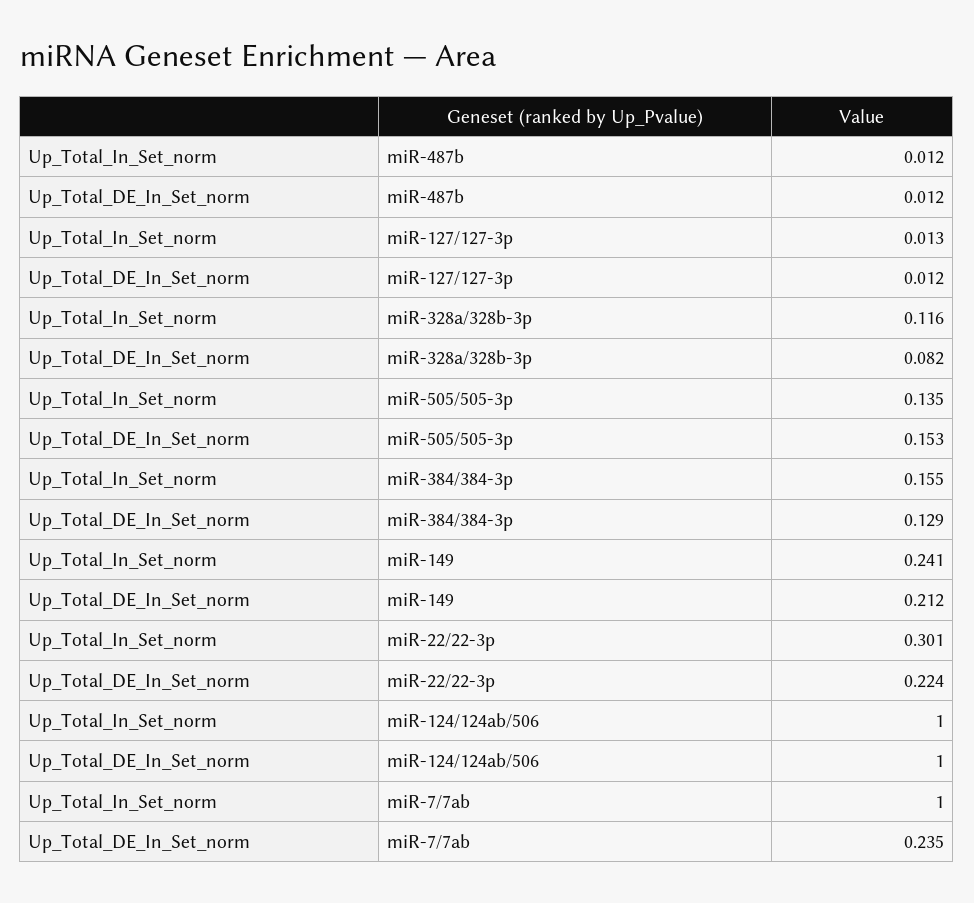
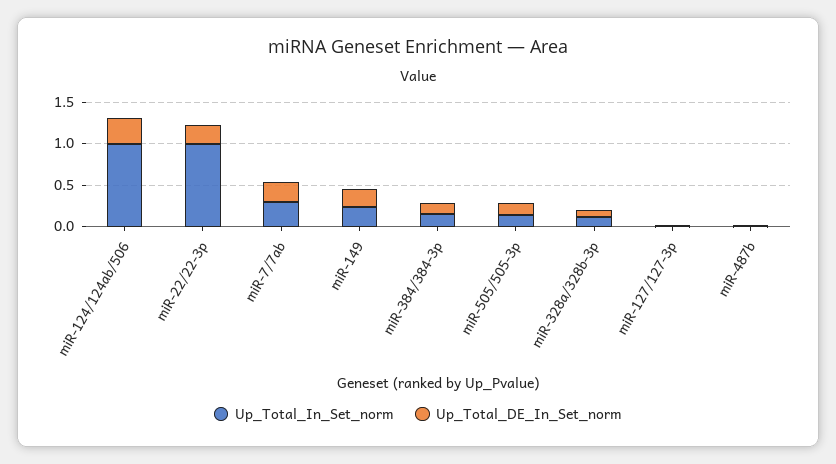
Up_Total_In_Set_norm, miR-22/22-3p: 0.301 -> 1
Up_Total_DE_In_Set_norm, miR-124/124ab/506: 1 -> 0.3
Up_Total_In_Set_norm, miR-7/7ab: 1 -> 0.3

